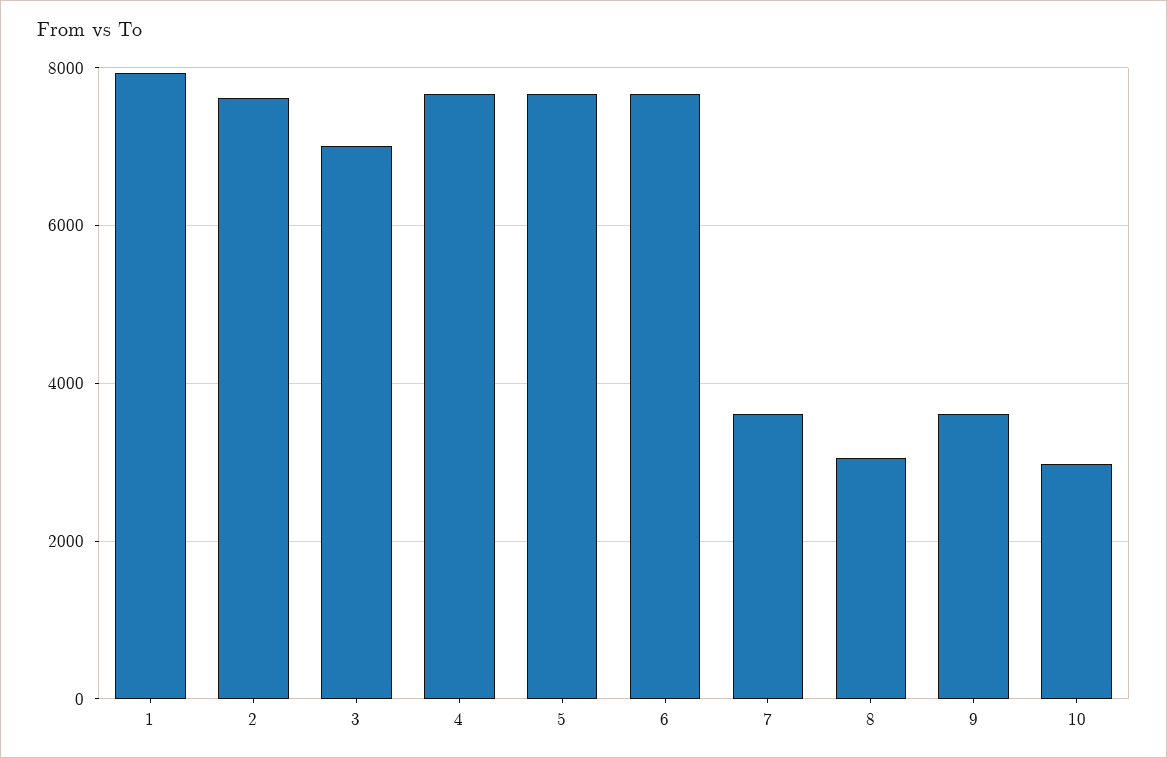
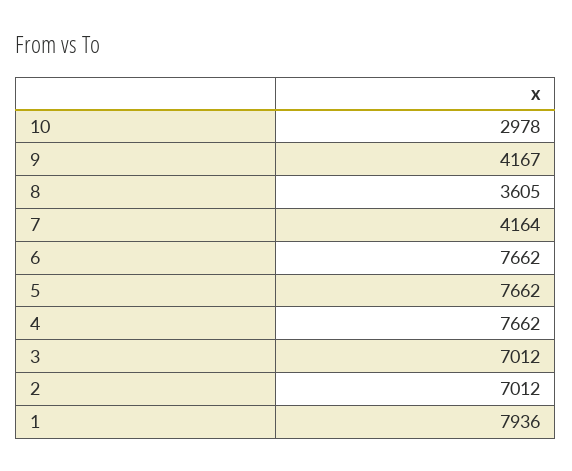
2: 7600 -> 7012
7: 3600 -> 4164
8: 3000 -> 3605
9: 3600 -> 4167

